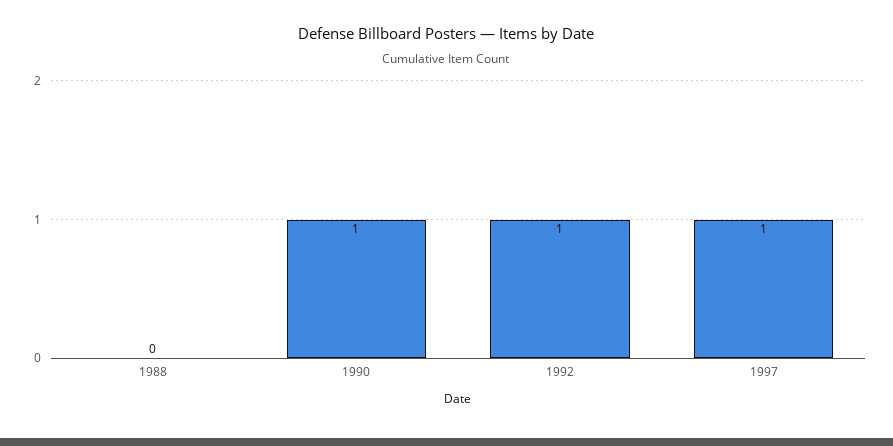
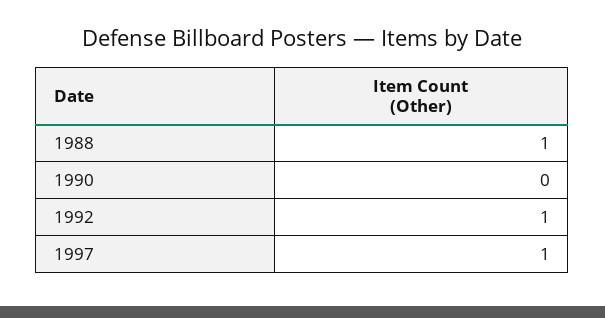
1988: 0 -> 1
1990: 1 -> 0

